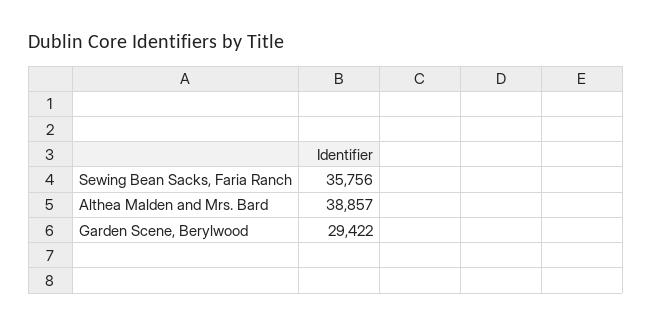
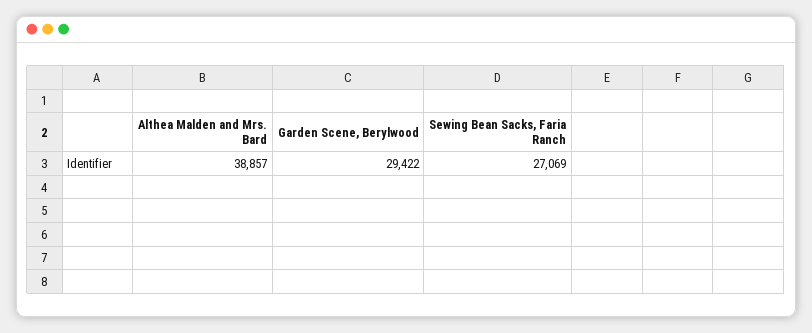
Sewing Bean Sacks, Faria Ranch: 35756 -> 27069

